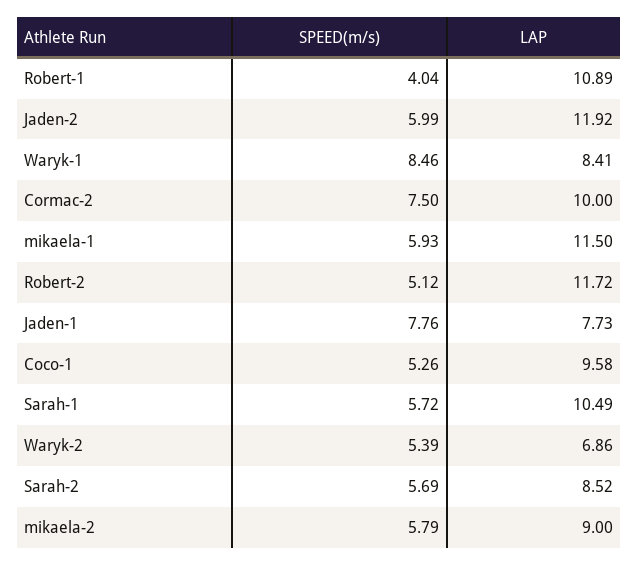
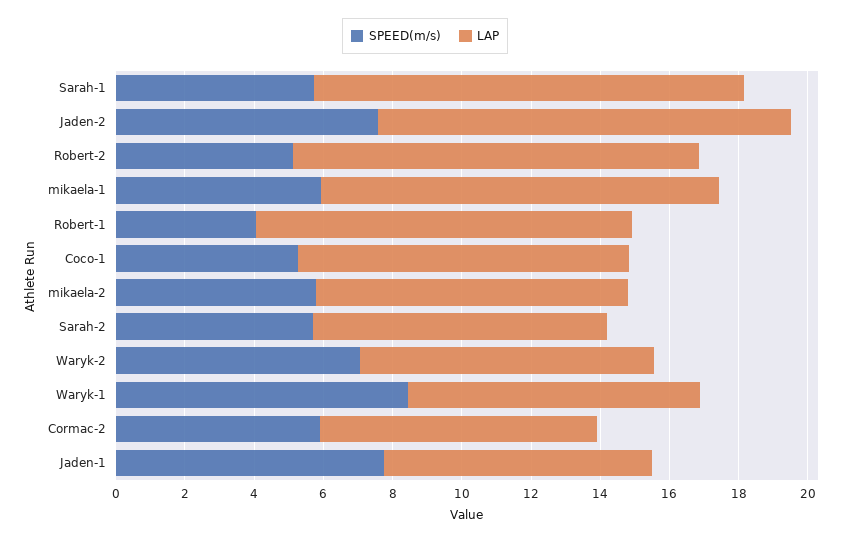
SPEED(m/s), Jaden-2: 5.99 -> 7.5
SPEED(m/s), Cormac-2: 7.5 -> 6
LAP, Cormac-2: 10 -> 8
LAP, Sarah-1: 10.49 -> 12.5
SPEED(m/s), Waryk-2: 5.39 -> 7
LAP, Waryk-2: 6.86 -> 8.5

